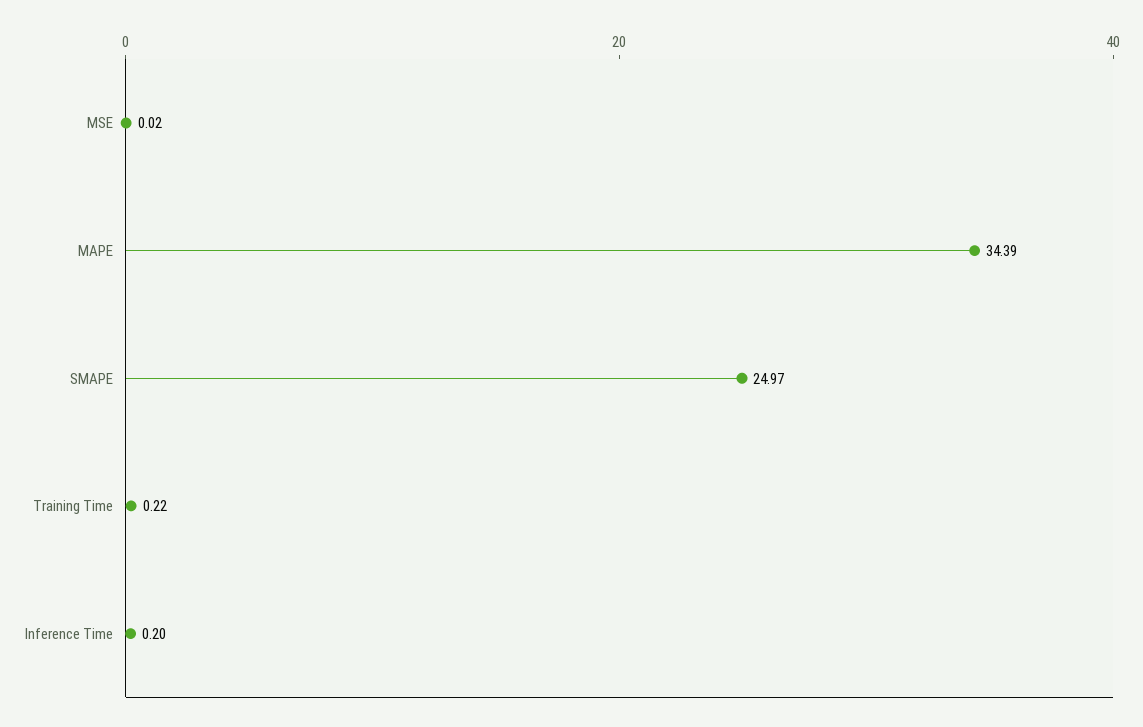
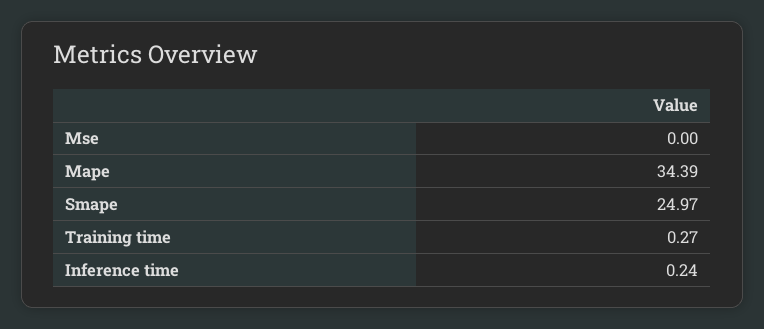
MSE: 0.02 -> 0
Training Time: 0.22 -> 0.27
Inference Time: 0.2 -> 0.24

